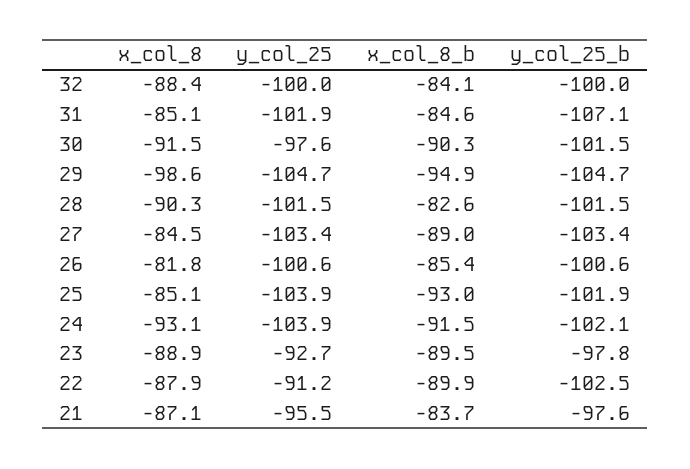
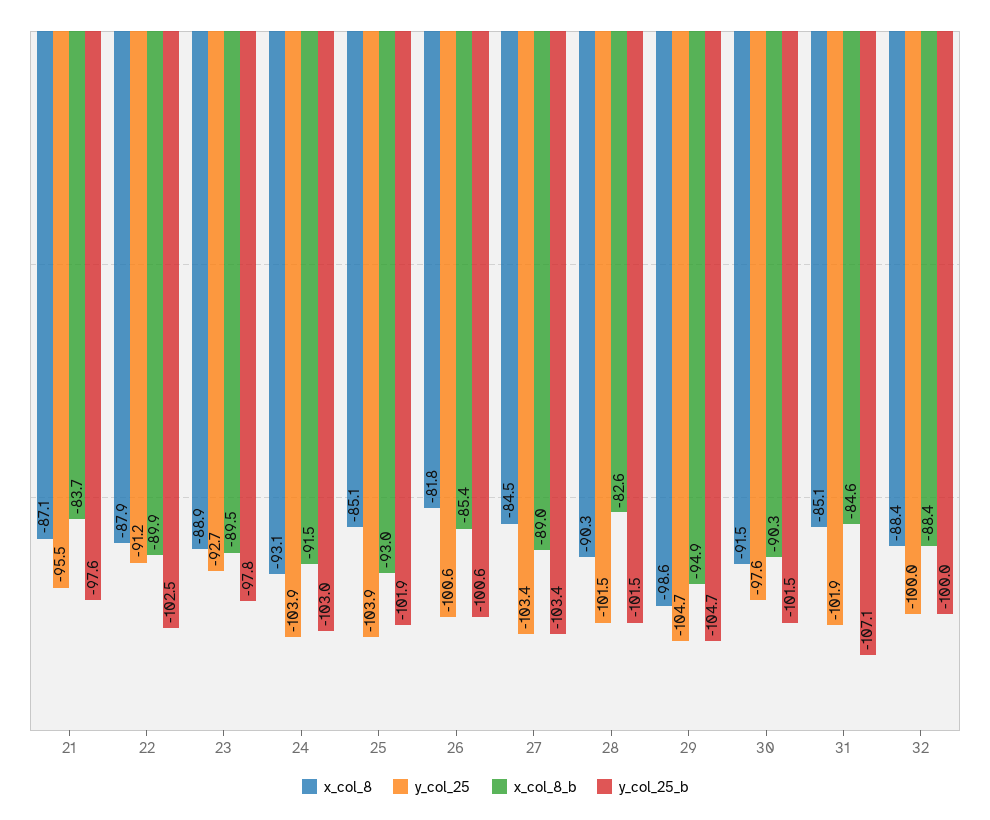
x_col_8_b, 32: -84.1 -> -88.4
y_col_25_b, 24: -102.1 -> -103

